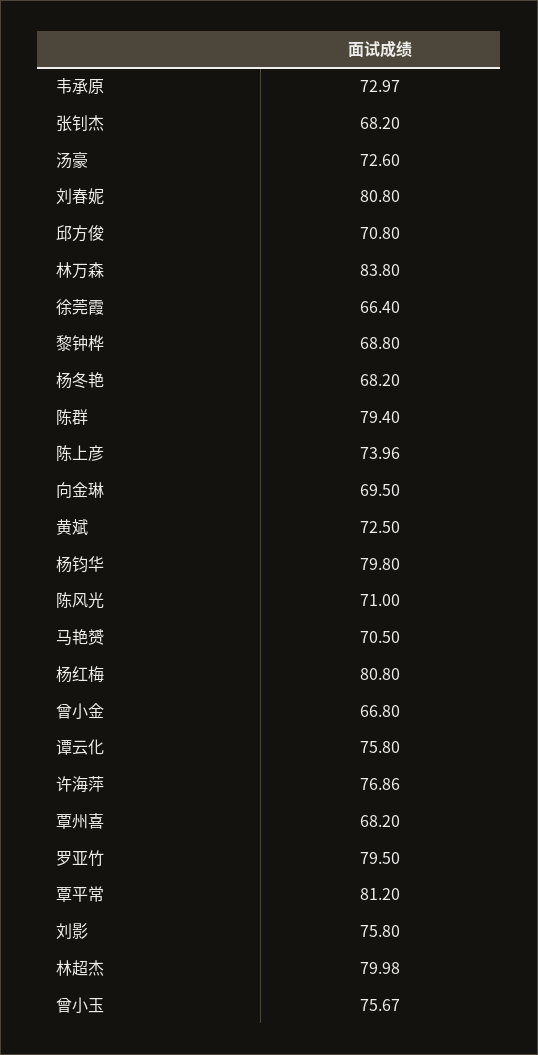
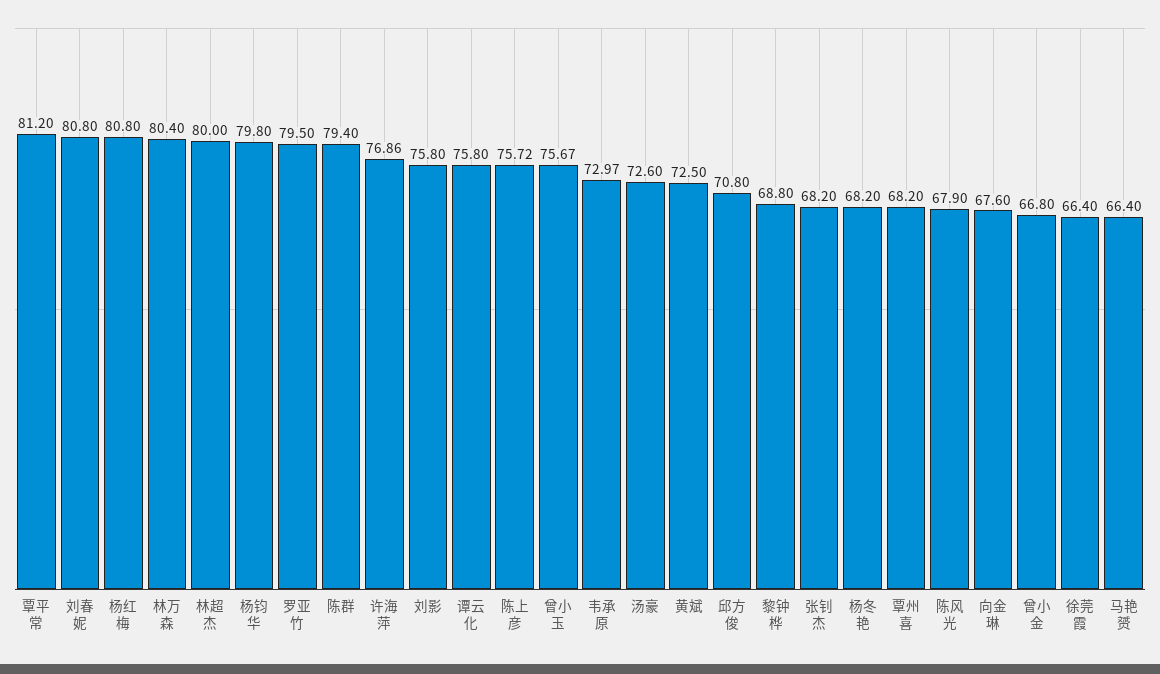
林万森: 83.8 -> 80.4
陈上彦: 73.96 -> 75.72
向金琳: 69.5 -> 67.6
陈风光: 71 -> 67.9
马艳赟: 70.5 -> 66.4
林超杰: 79.98 -> 80

